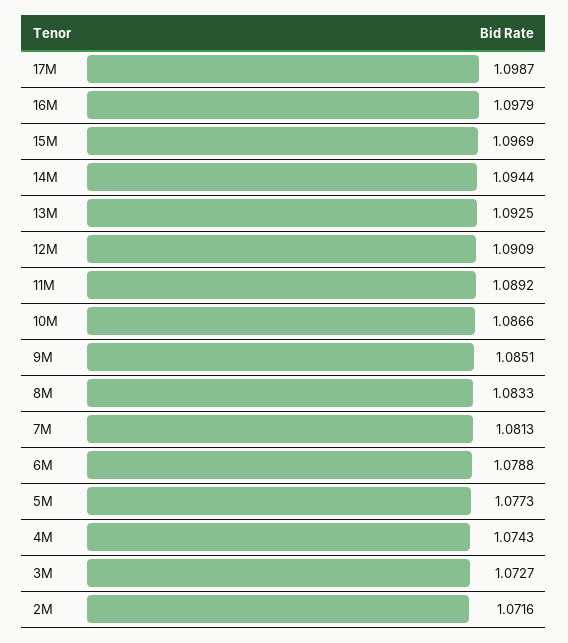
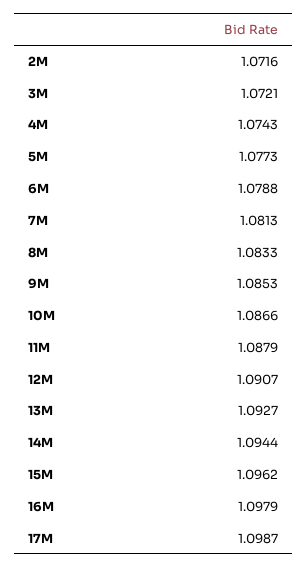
15M: 1.0969 -> 1.0962
13M: 1.0925 -> 1.0927
12M: 1.0909 -> 1.0907
11M: 1.0892 -> 1.0879
9M: 1.0851 -> 1.0853
3M: 1.0727 -> 1.0721

